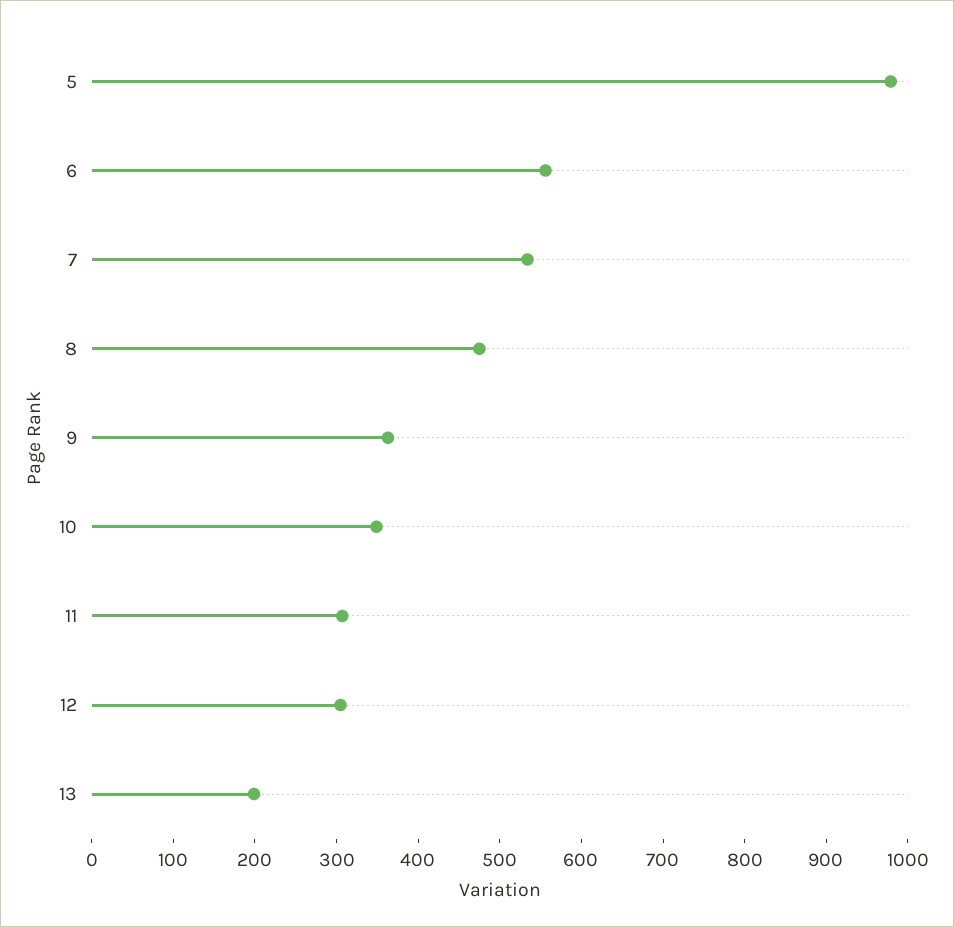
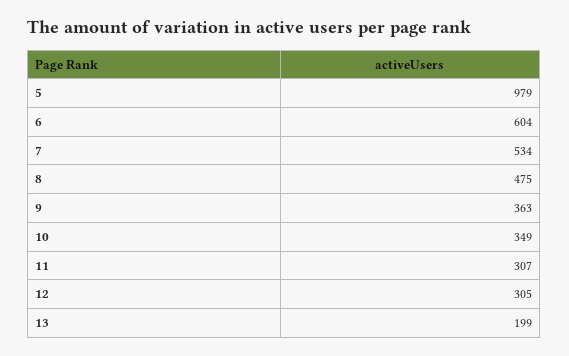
6: 560 -> 604

